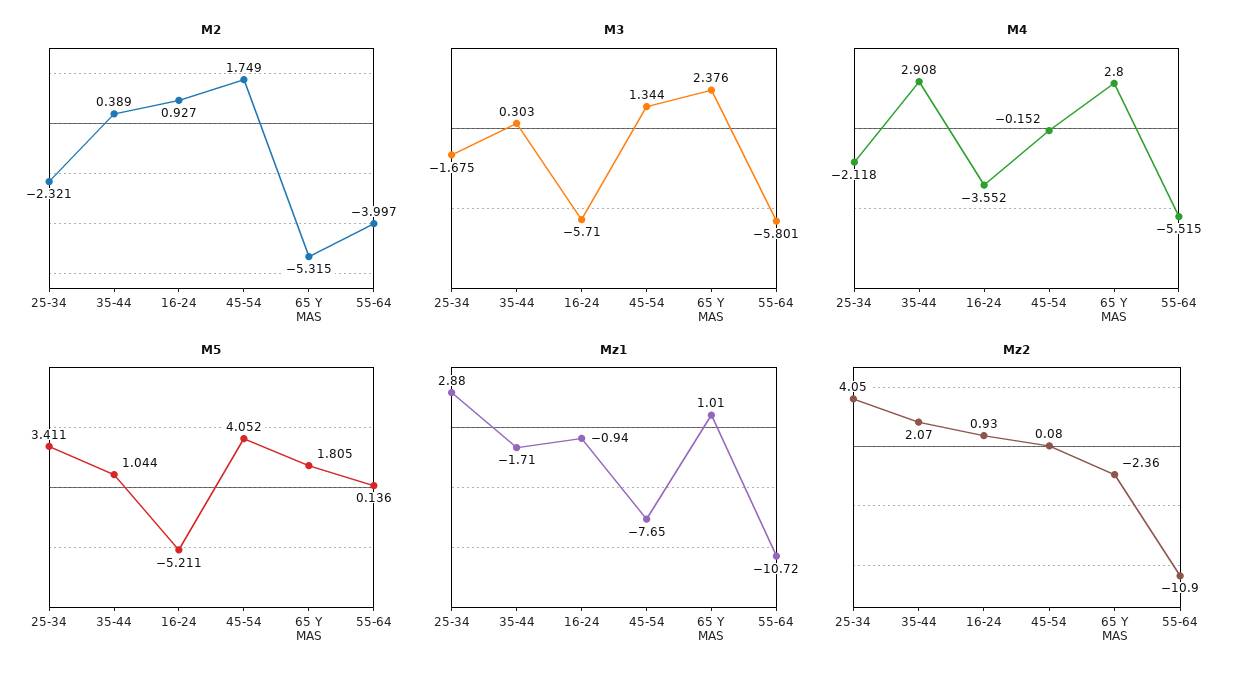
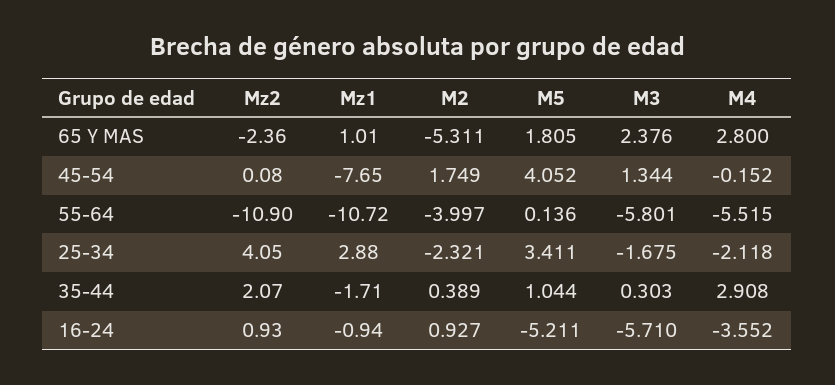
M2, 65 Y MAS: -5.315 -> -5.311

